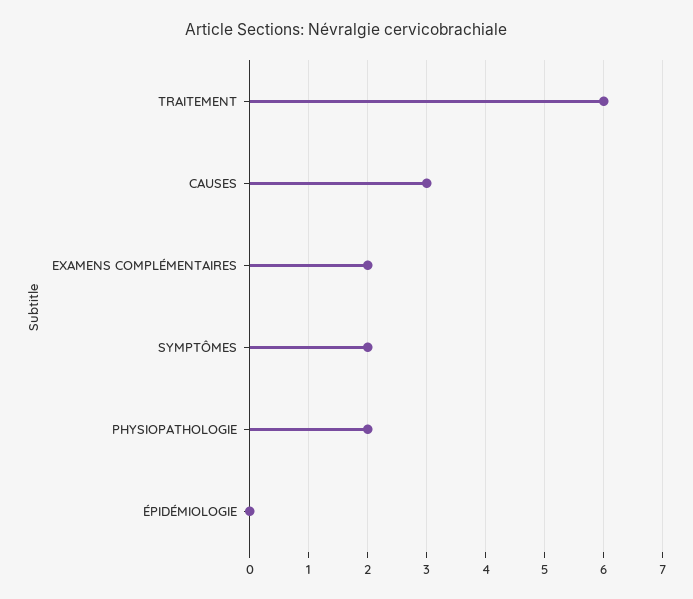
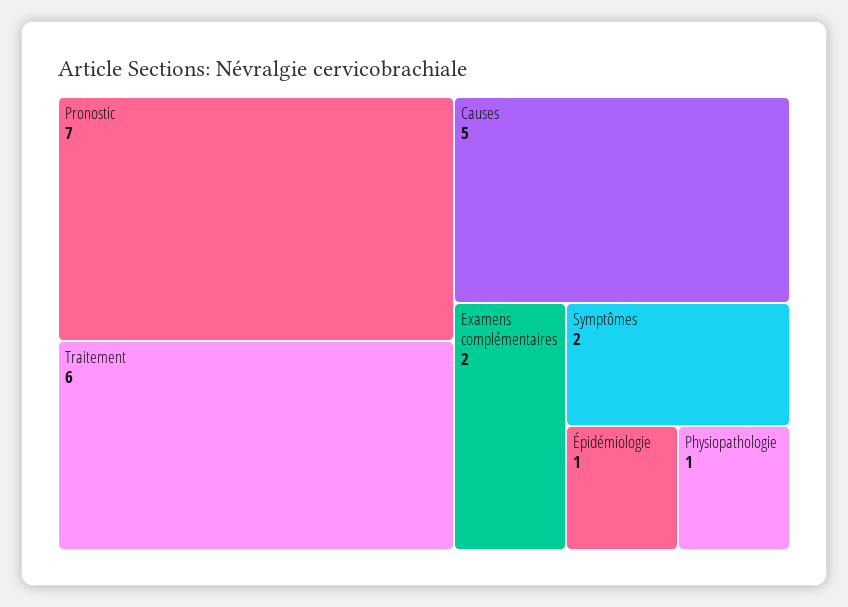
CAUSES: 3 -> 5
PHYSIOPATHOLOGIE: 2 -> 1
ÉPIDÉMIOLOGIE: 0 -> 1
Pronostic: none -> 7

